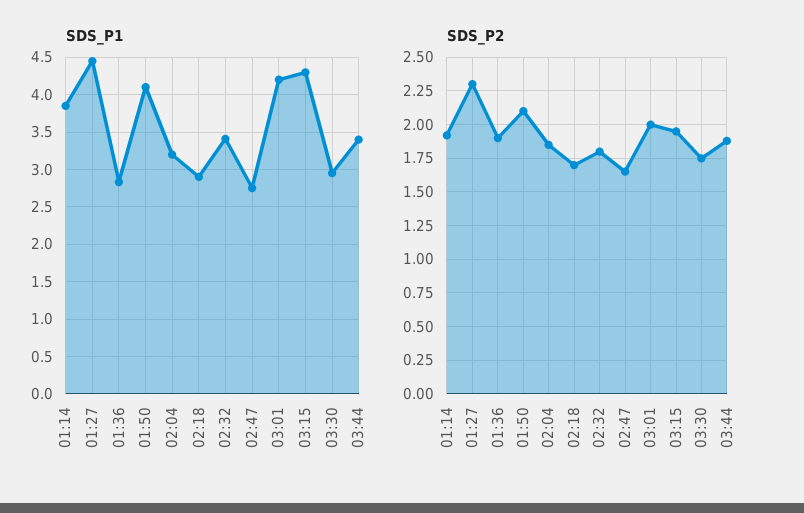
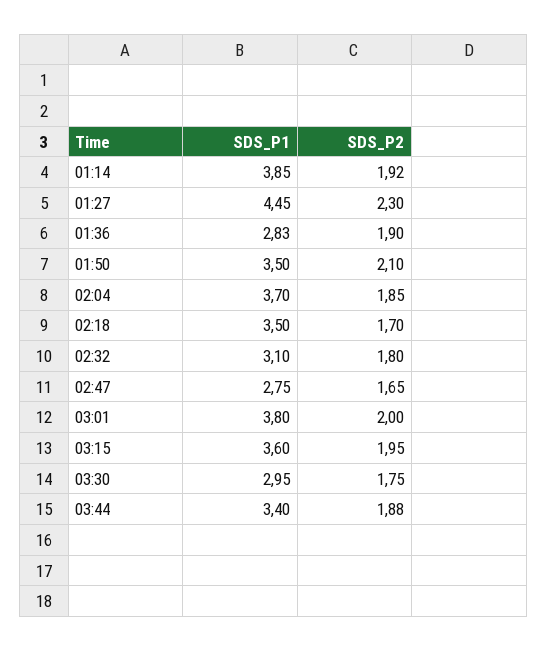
SDS_P1, 01:50: 4.1 -> 3.5
SDS_P1, 02:04: 3.2 -> 3.7
SDS_P1, 02:18: 2.9 -> 3.5
SDS_P1, 02:32: 3.4 -> 3.1
SDS_P1, 03:01: 4.2 -> 3.8
SDS_P1, 03:15: 4.3 -> 3.6

